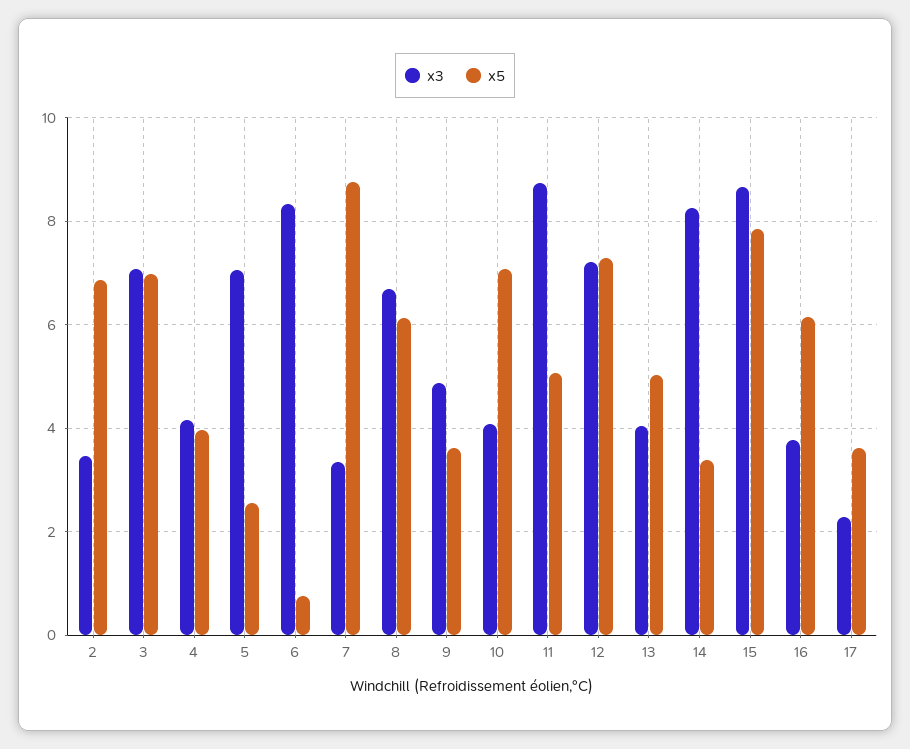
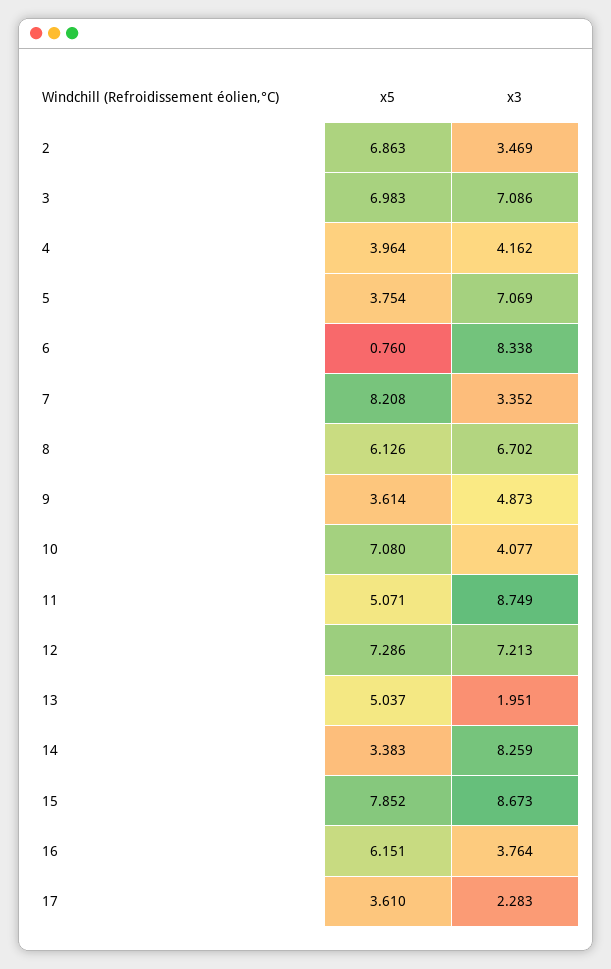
x5, 5: 2.6 -> 3.754
x5, 7: 8.8 -> 8.208
x3, 13: 4 -> 1.951

